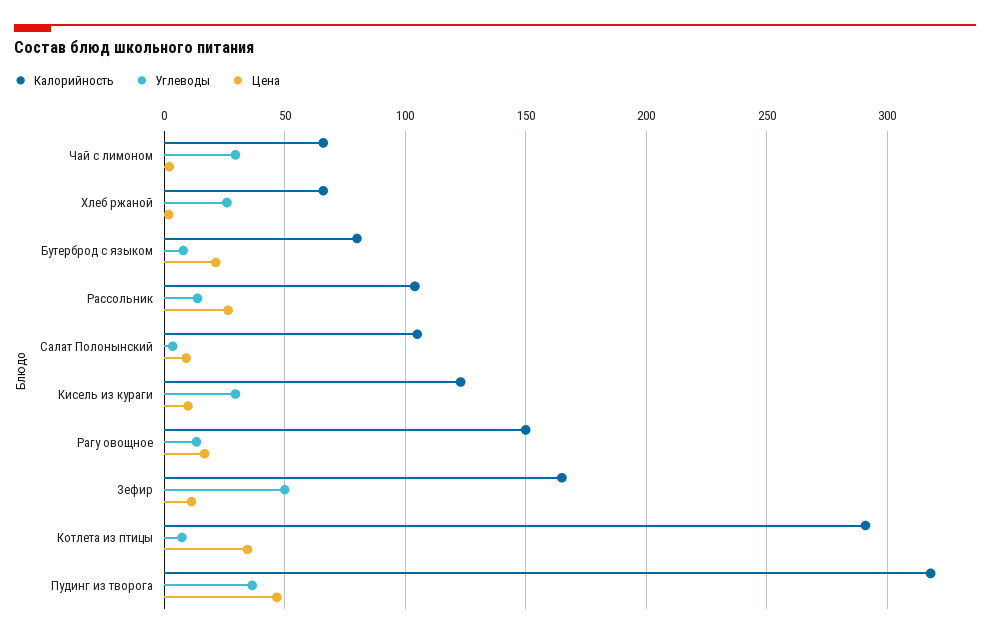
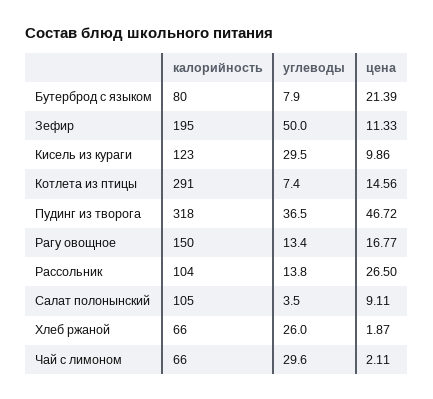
Калорийность, Зефир: 165 -> 195
Цена, Котлета из птицы: 35 -> 14.56

